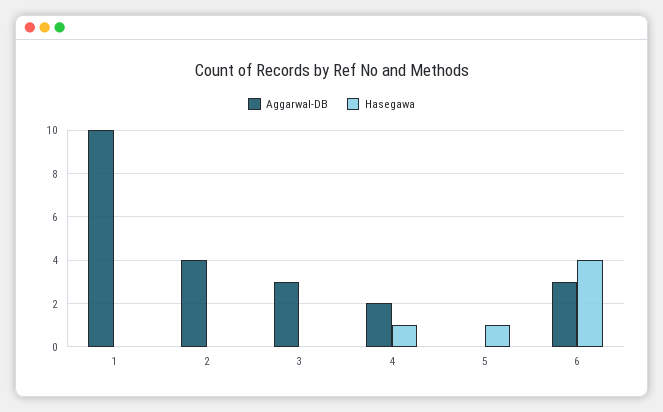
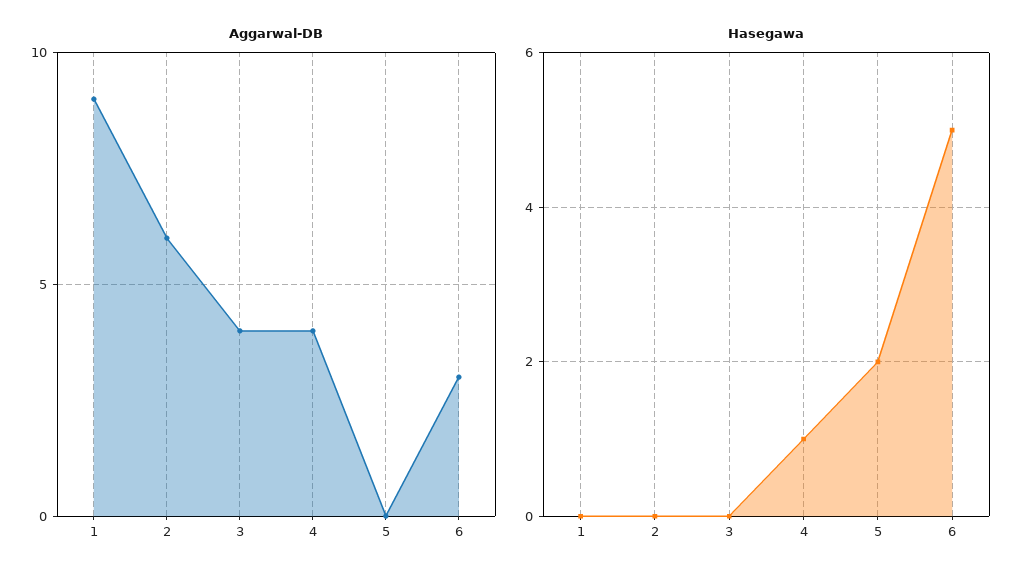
Aggarwal-DB, 1: 10 -> 9
Aggarwal-DB, 2: 4 -> 6
Aggarwal-DB, 3: 3 -> 4
Aggarwal-DB, 4: 2 -> 4
Hasegawa, 5: 1 -> 2
Hasegawa, 6: 4 -> 5

